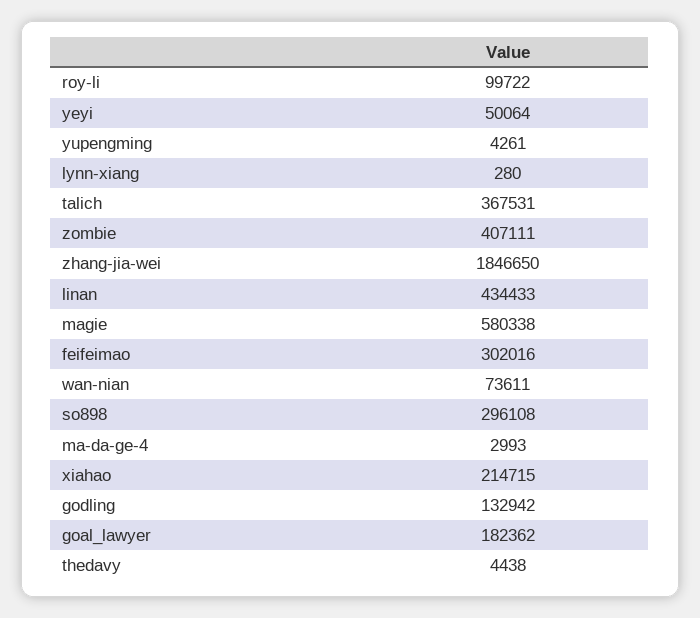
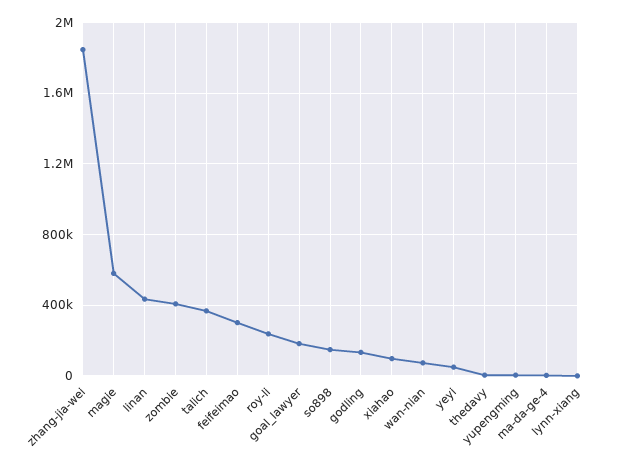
roy-li: 99722 -> 250000
so898: 296108 -> 150000
xiahao: 214715 -> 100000

